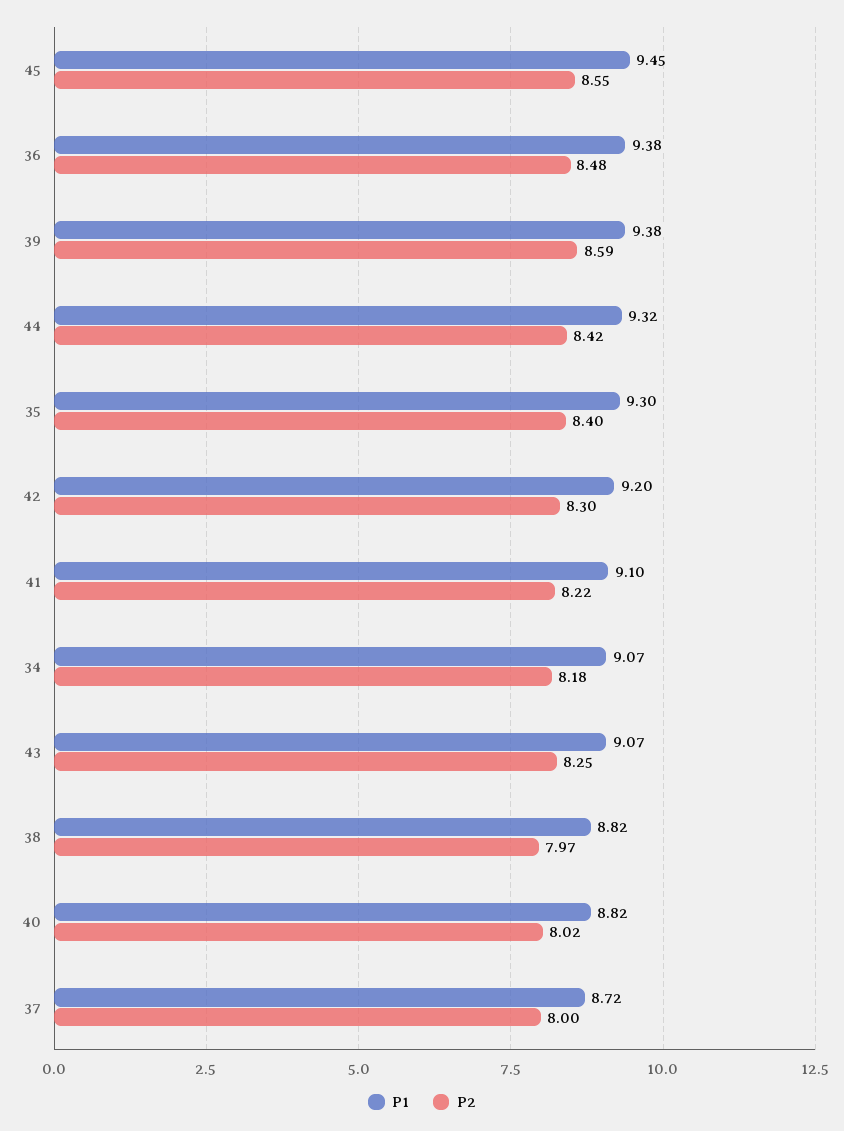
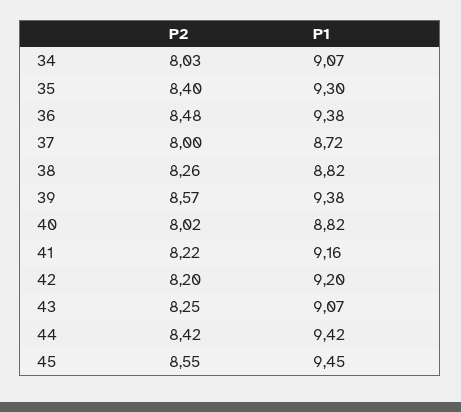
P2, 39: 8.59 -> 8.57
P1, 44: 9.32 -> 9.42
P2, 42: 8.3 -> 8.2
P1, 41: 9.1 -> 9.16
P2, 34: 8.18 -> 8.03
P2, 38: 7.97 -> 8.26

